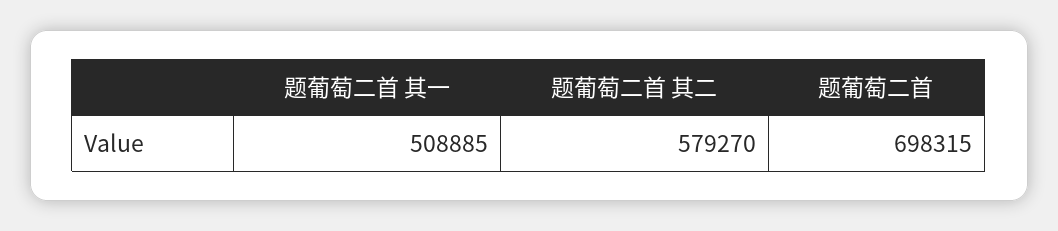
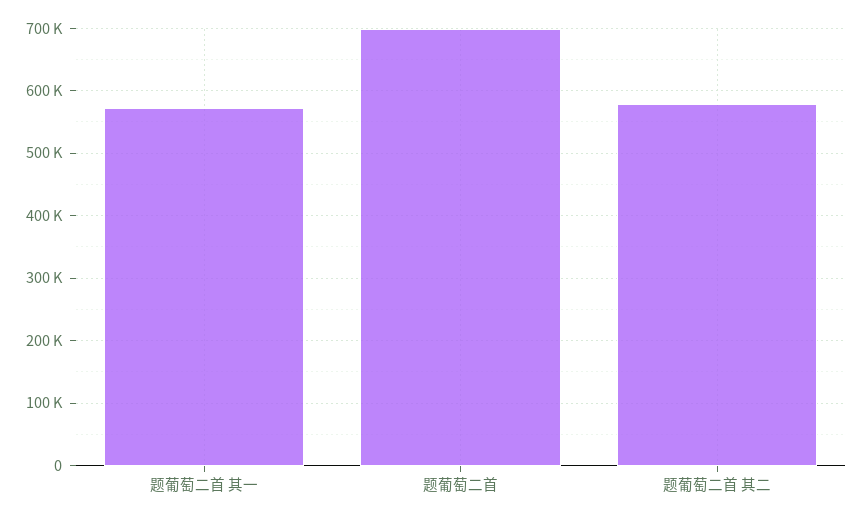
题葡萄二首 其一: 508885 -> 570000

